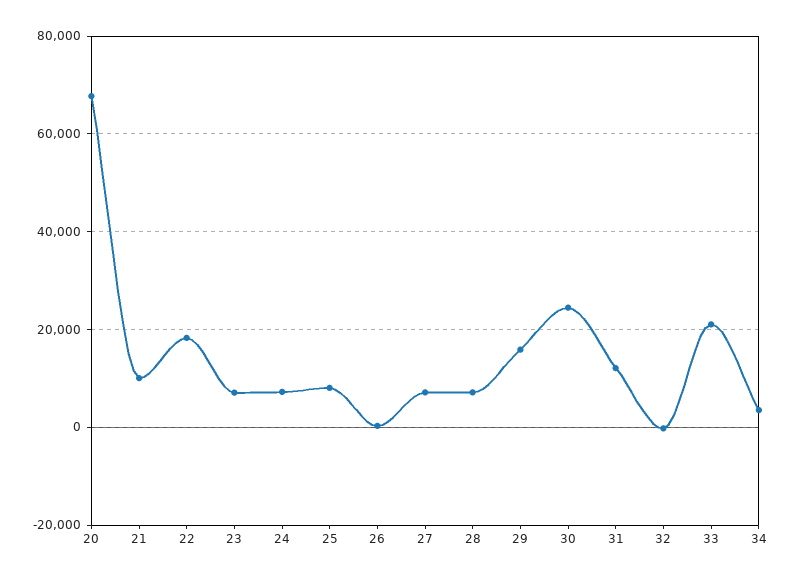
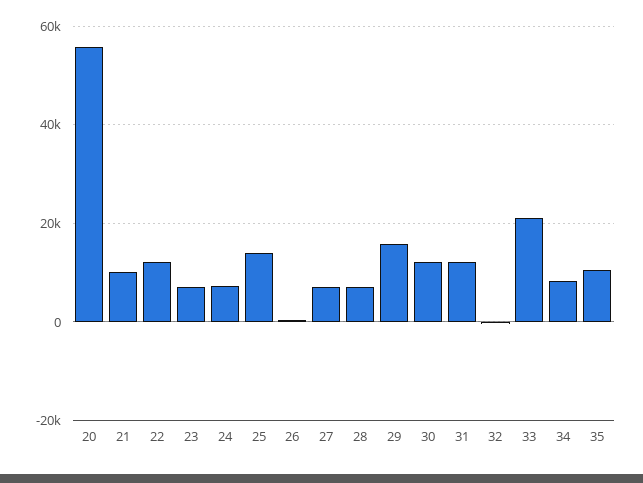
20: 68000 -> 56000
22: 18000 -> 12000
25: 8000 -> 14000
30: 24000 -> 12000
34: 4000 -> 8000
35: none -> 10000

